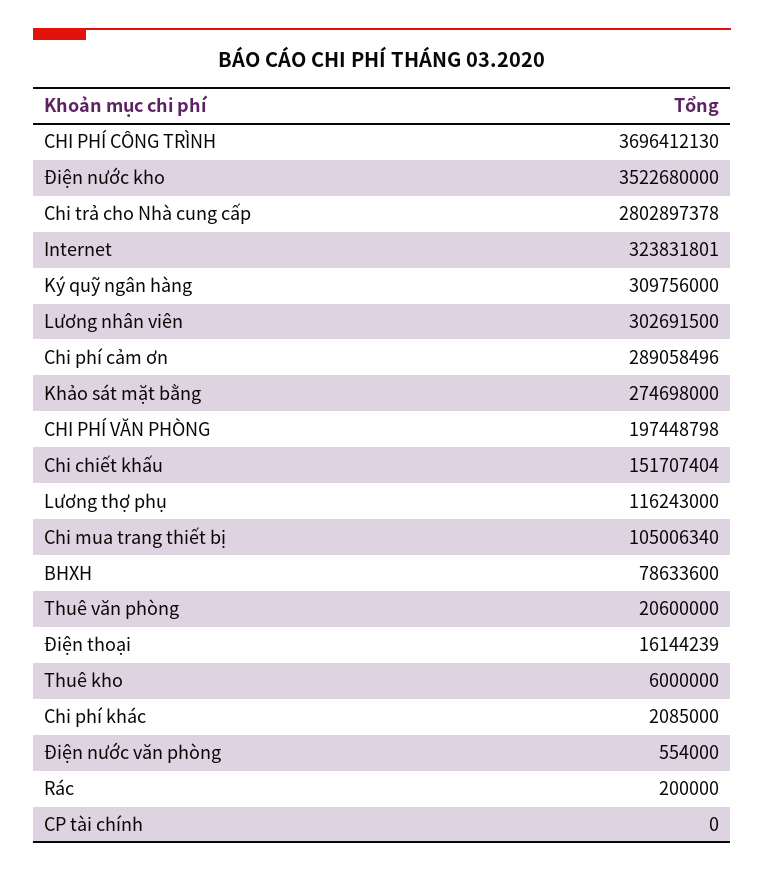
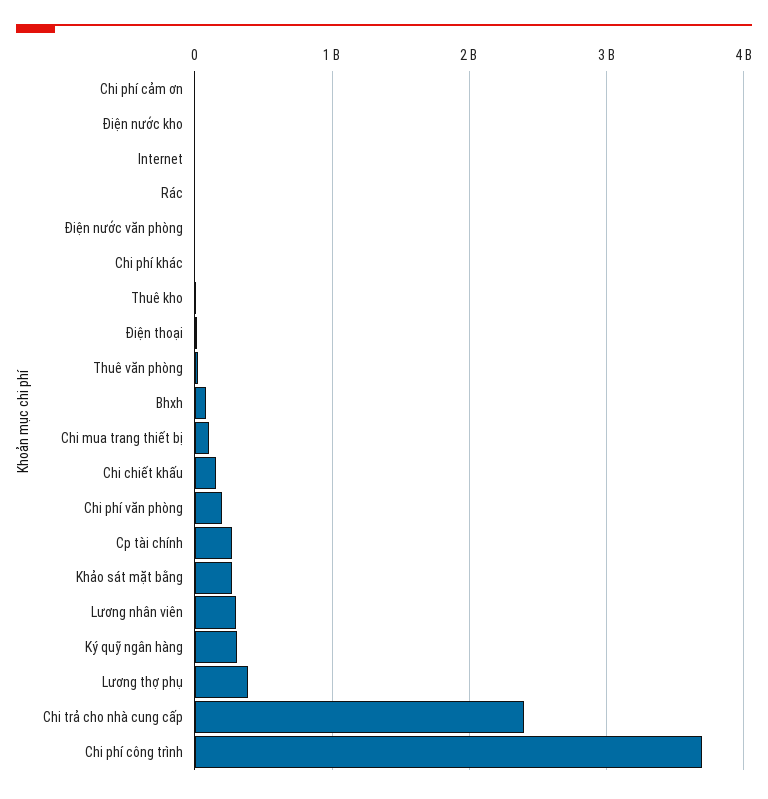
Điện nước kho: 3522680000 -> 0
Chi trả cho Nhà cung cấp: 2802897378 -> 2400000000
Internet: 323831801 -> 0
Chi phí cảm ơn: 289058496 -> 0
Lương thợ phụ: 116243000 -> 400000000
CP tài chính: 0 -> 300000000

